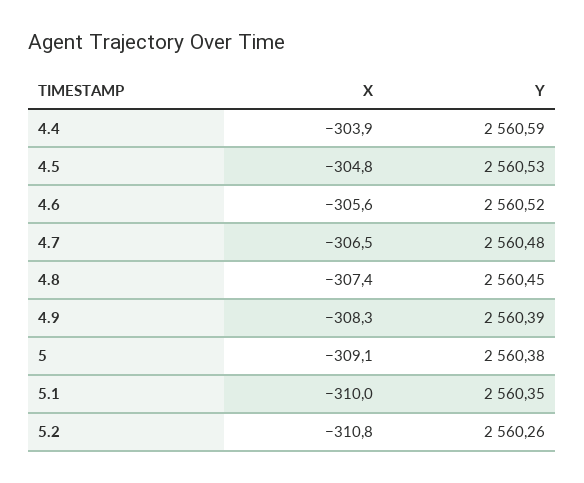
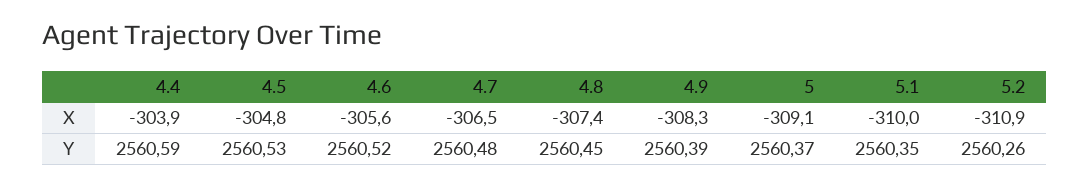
Y, 5: 2560.38 -> 2560.37
X, 5.2: -310.8 -> -310.9

